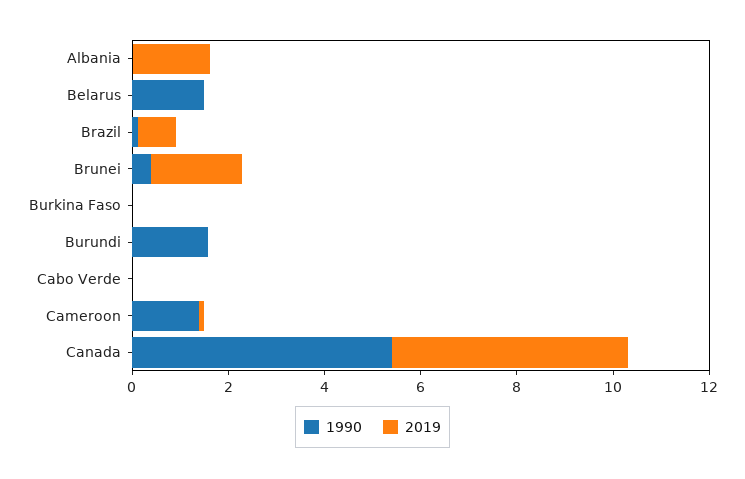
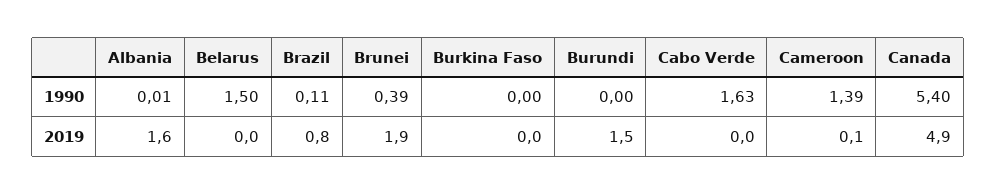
1990, Burundi: 1.5 -> 0
2019, Burundi: 0 -> 1.5
1990, Cabo Verde: 0 -> 1.63

